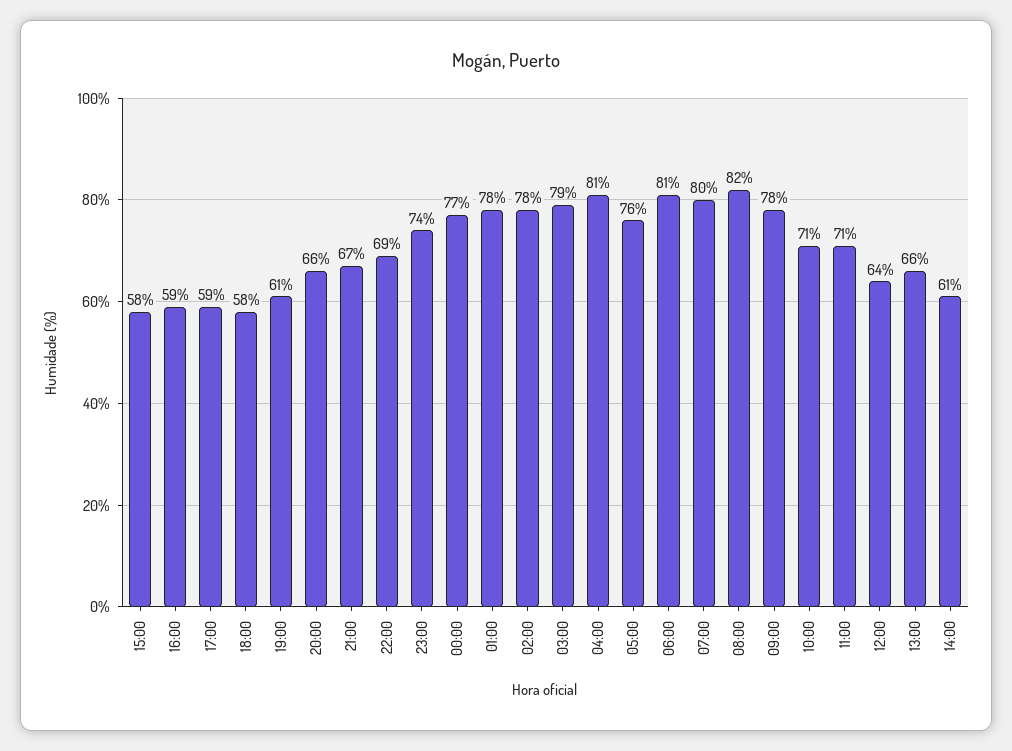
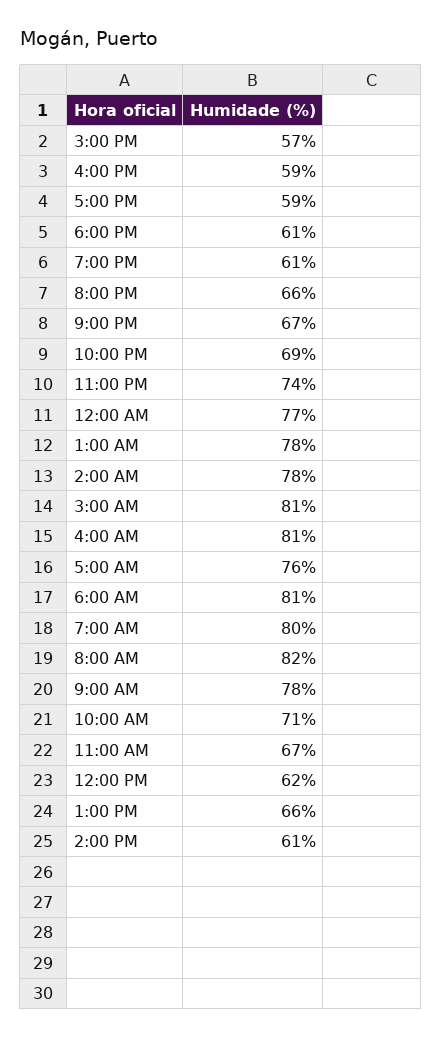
15:00: 58 -> 57
18:00: 58 -> 61
03:00: 79 -> 81
11:00: 71 -> 67
12:00: 64 -> 62

